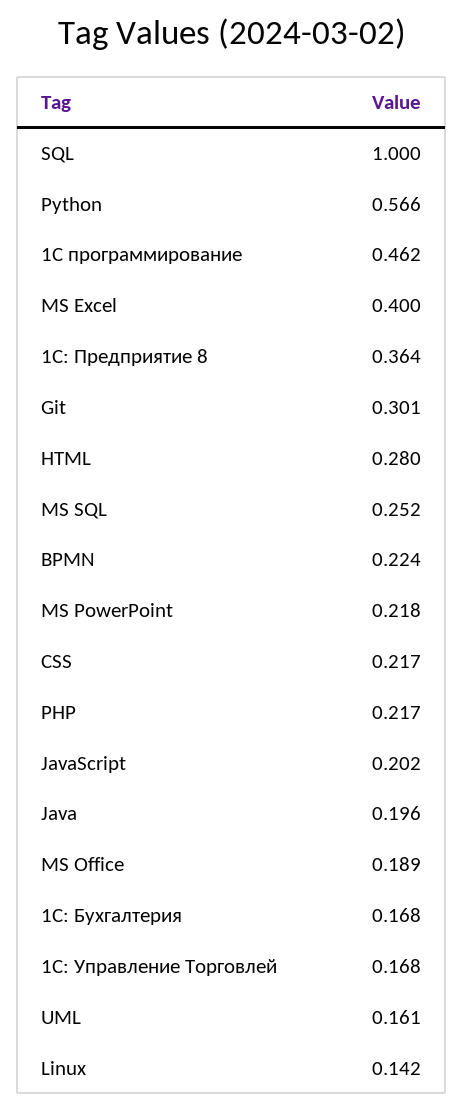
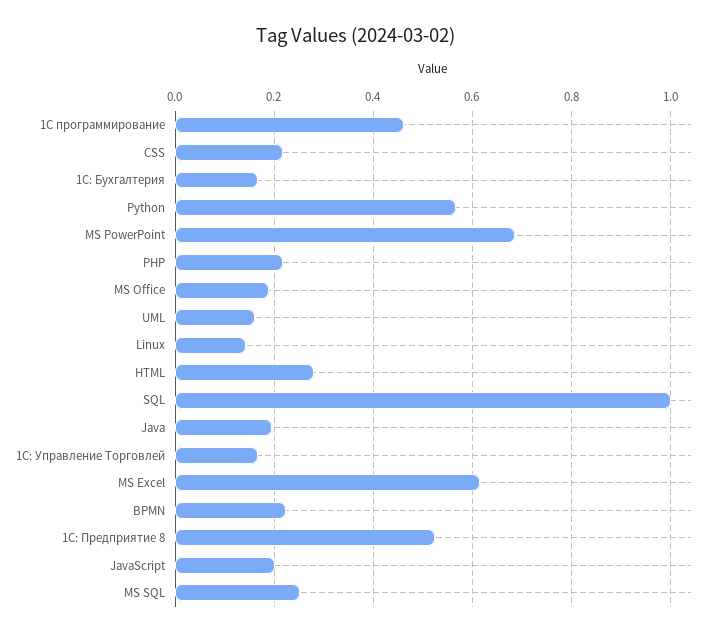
MS Excel: 0.4 -> 0.62
1С: Предприятие 8: 0.364 -> 0.52
Git: 0.301 -> none
MS PowerPoint: 0.218 -> 0.68

